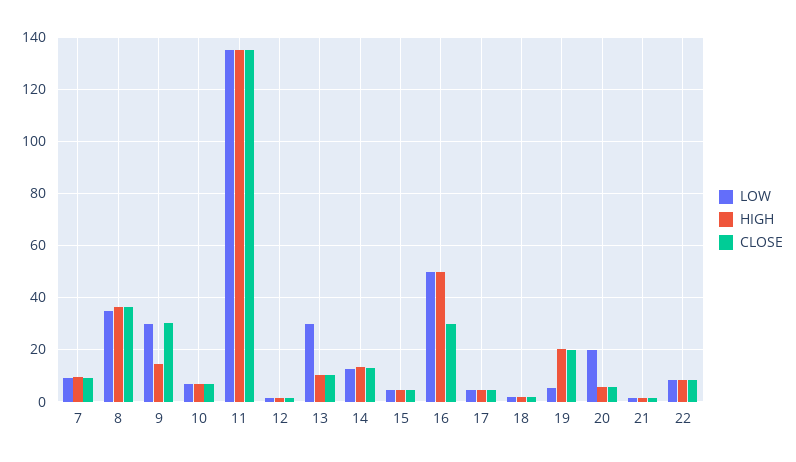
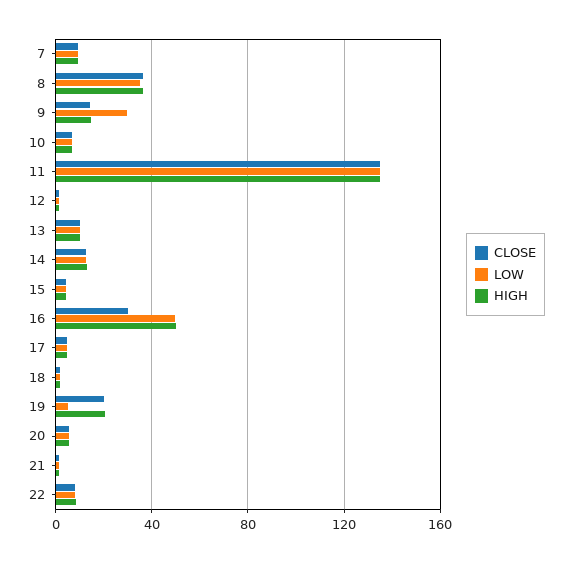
CLOSE, 9: 30 -> 15
LOW, 13: 30 -> 10
LOW, 20: 20 -> 5

